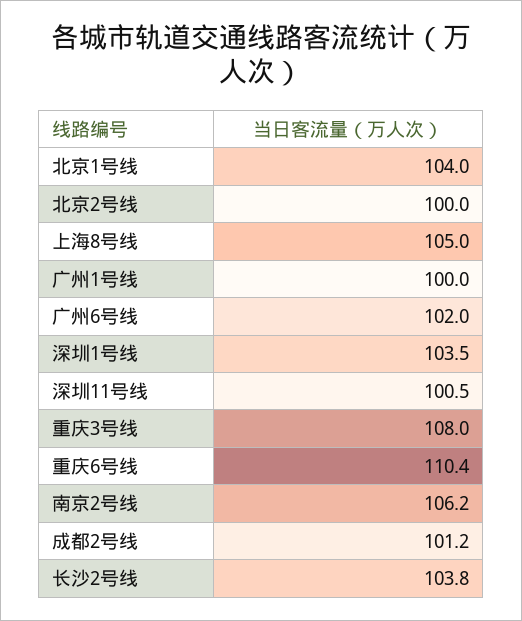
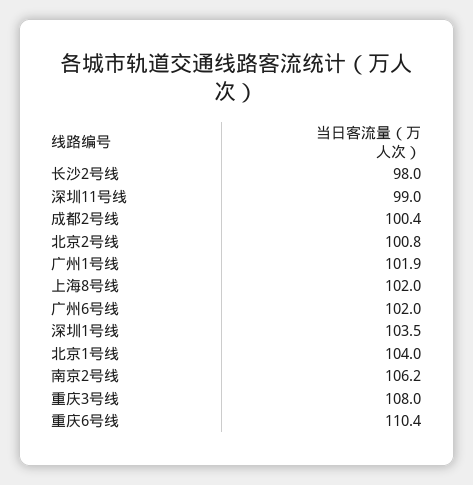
北京2号线: 100 -> 100.8
上海8号线: 105 -> 102
广州1号线: 100 -> 101.9
深圳11号线: 100.5 -> 99
成都2号线: 101.2 -> 100.4
长沙2号线: 103.8 -> 98

